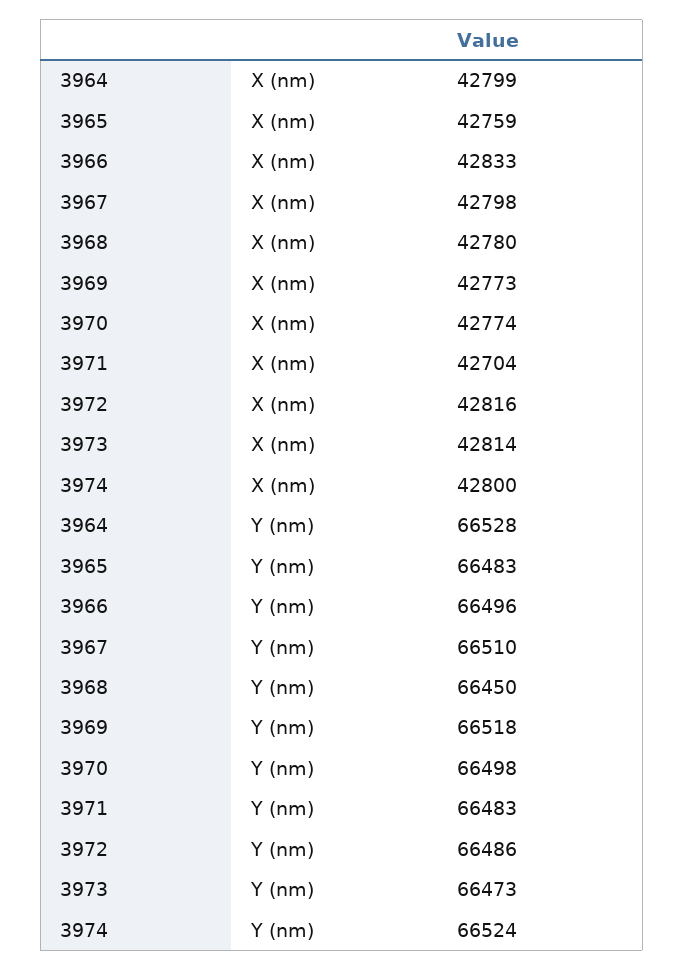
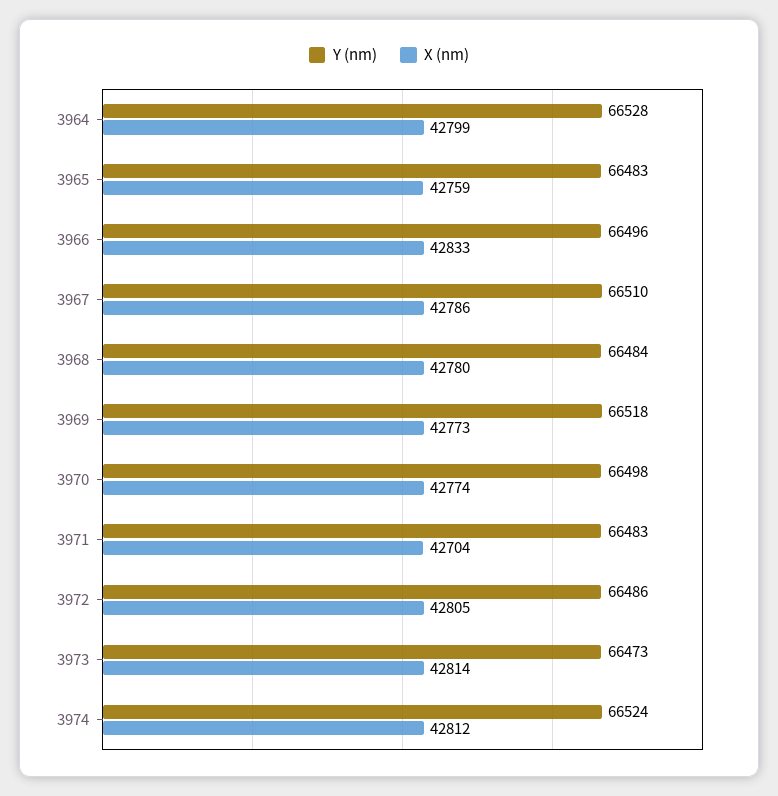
X (nm), 3967: 42798 -> 42786
X (nm), 3972: 42816 -> 42805
X (nm), 3974: 42800 -> 42812
Y (nm), 3968: 66450 -> 66484

